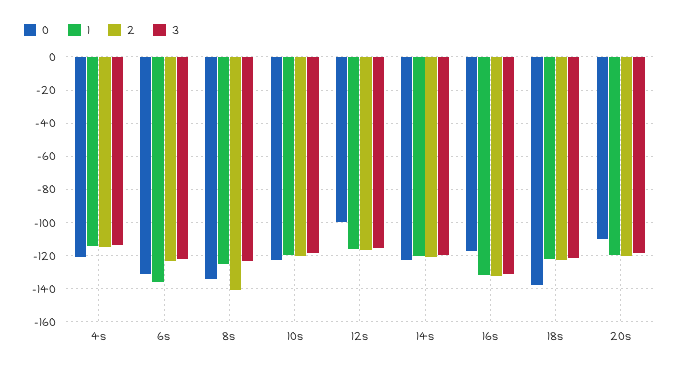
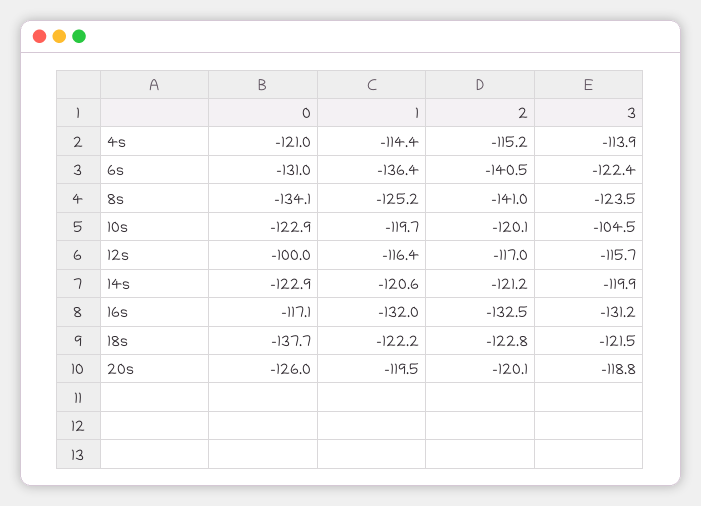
2, 6s: -125 -> -140.5
3, 10s: -120 -> -104.5
0, 20s: -110 -> -126

